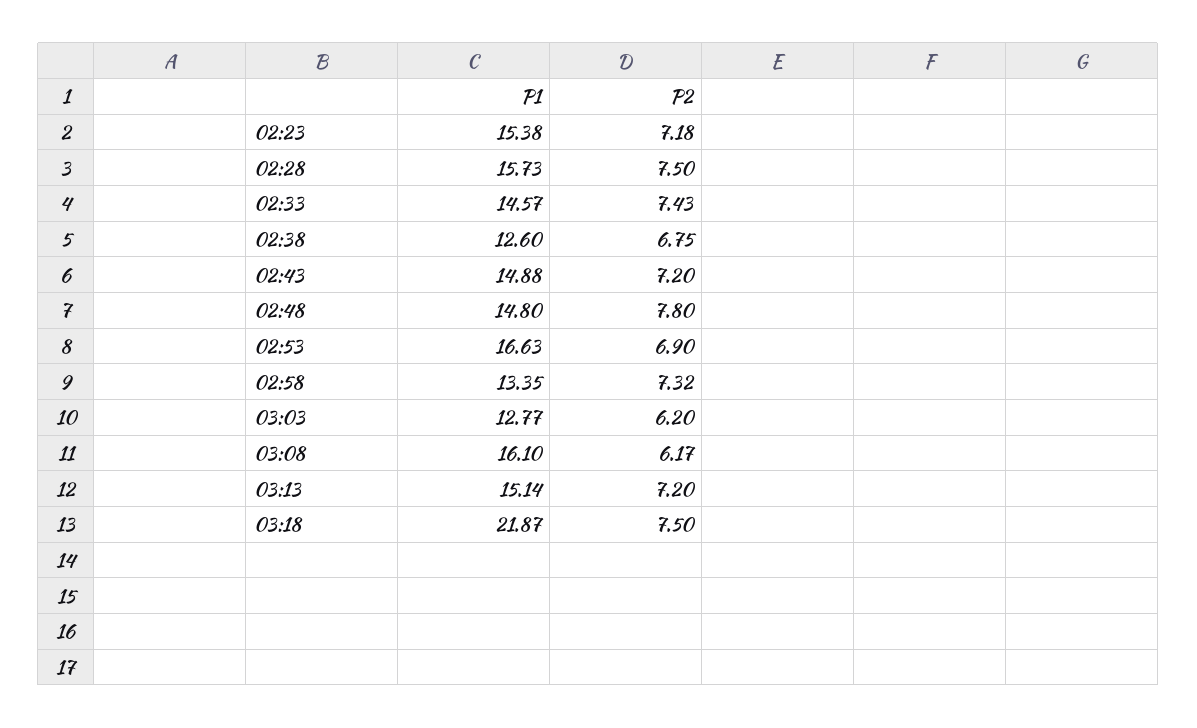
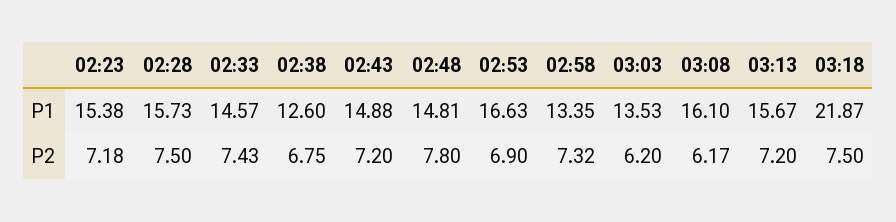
P1, 02:48: 14.8 -> 14.81
P1, 03:03: 12.77 -> 13.53
P1, 03:13: 15.14 -> 15.67

